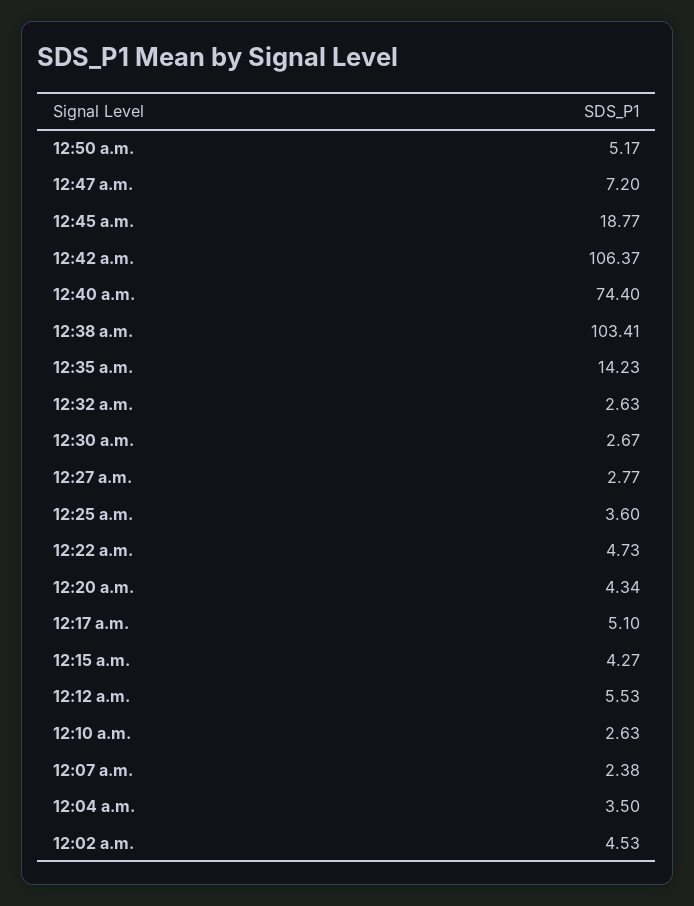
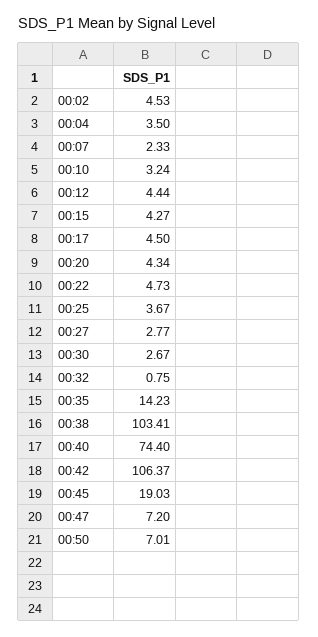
12:50 a.m.: 5.17 -> 7.01
12:45 a.m.: 18.77 -> 19.03
12:32 a.m.: 2.63 -> 0.75
12:25 a.m.: 3.6 -> 3.67
12:17 a.m.: 5.1 -> 4.5
12:12 a.m.: 5.53 -> 4.44
12:10 a.m.: 2.63 -> 3.24
12:07 a.m.: 2.38 -> 2.33

